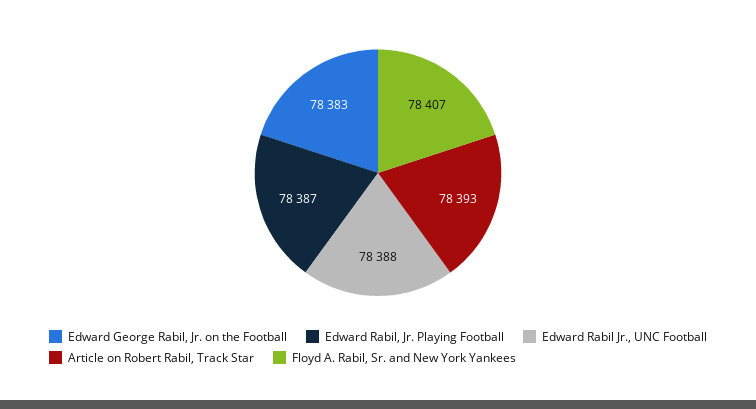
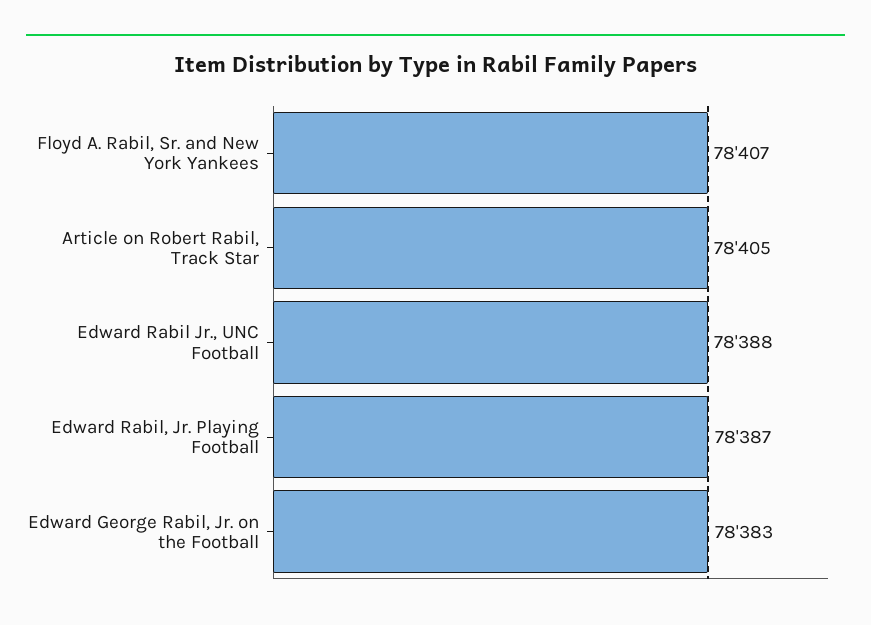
Article on Robert Rabil, Track Star: 78393 -> 78405

